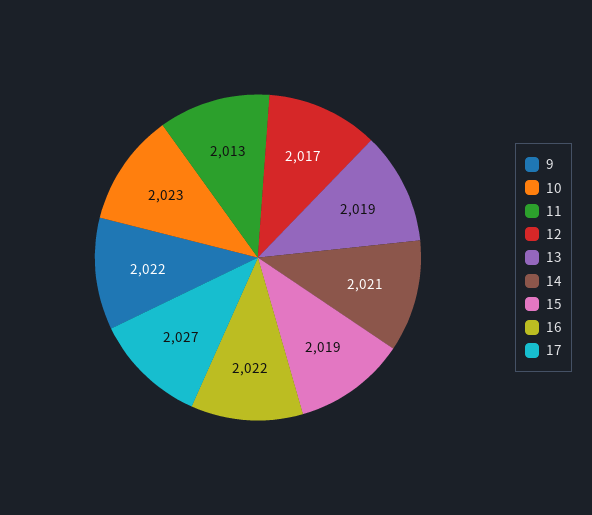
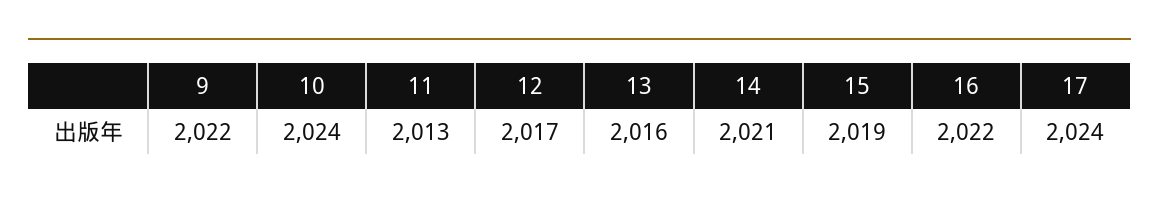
10: 2023 -> 2024
13: 2019 -> 2016
17: 2027 -> 2024

